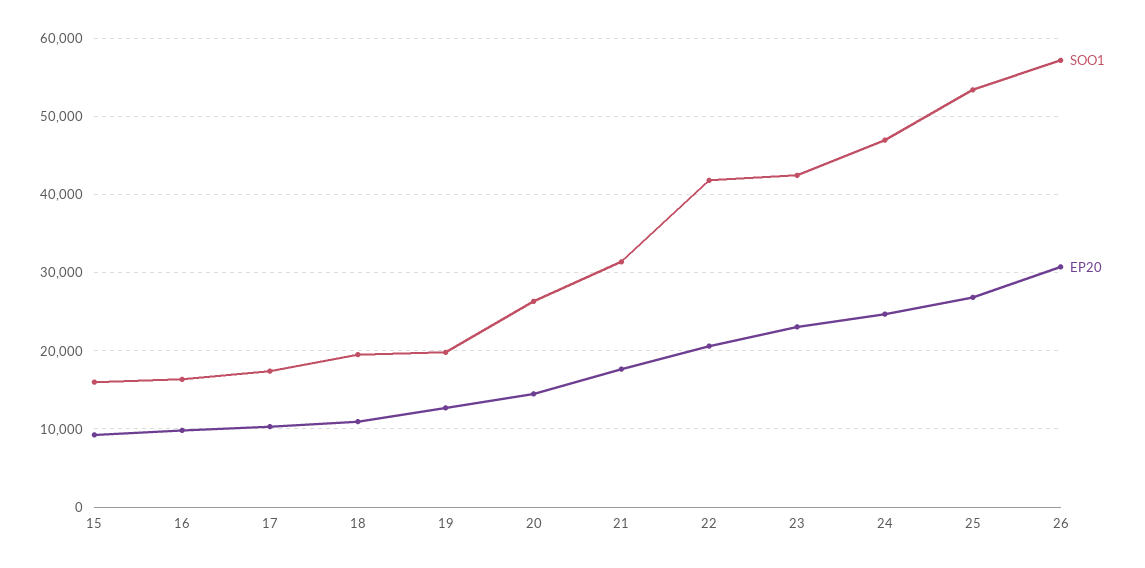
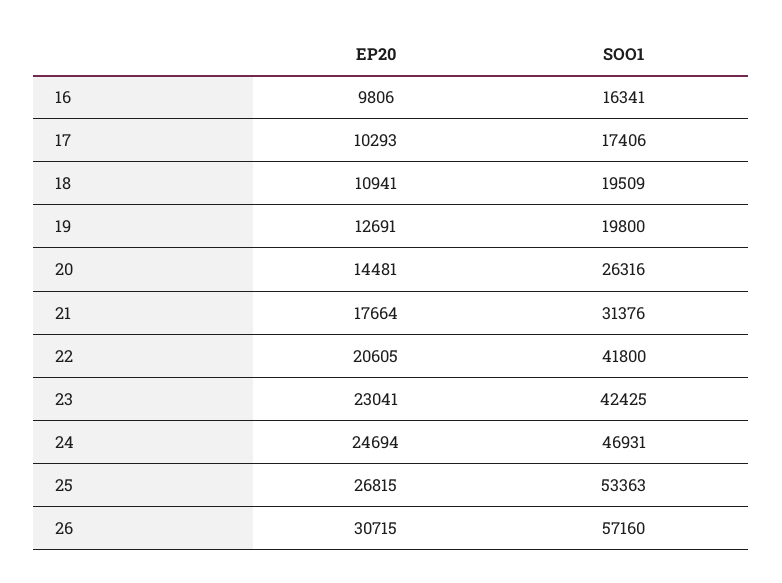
SOO1, 15: 16000 -> none
EP20, 15: 9000 -> none

